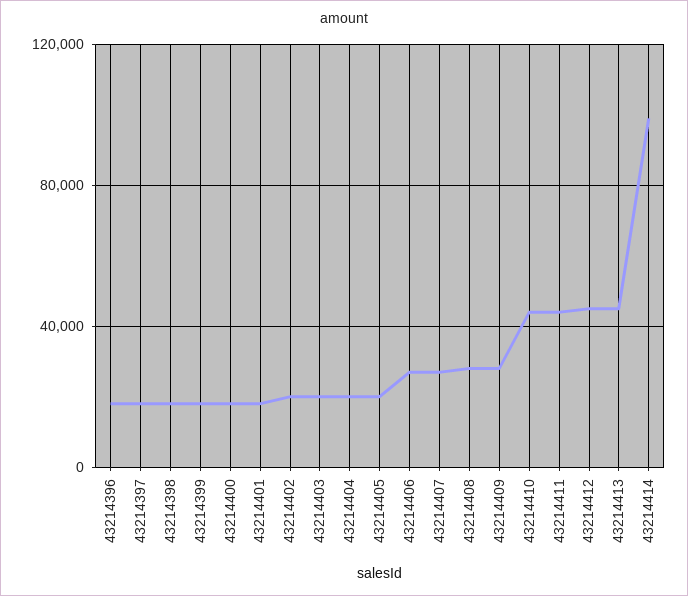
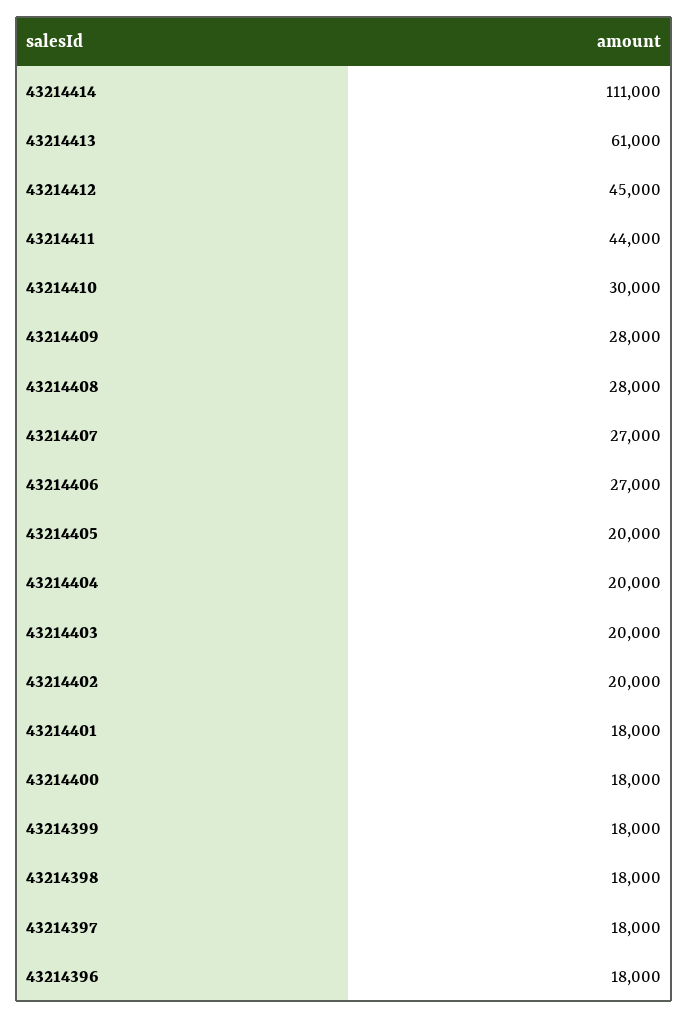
43214410: 45000 -> 30000
43214413: 45000 -> 61000
43214414: 100000 -> 111000

